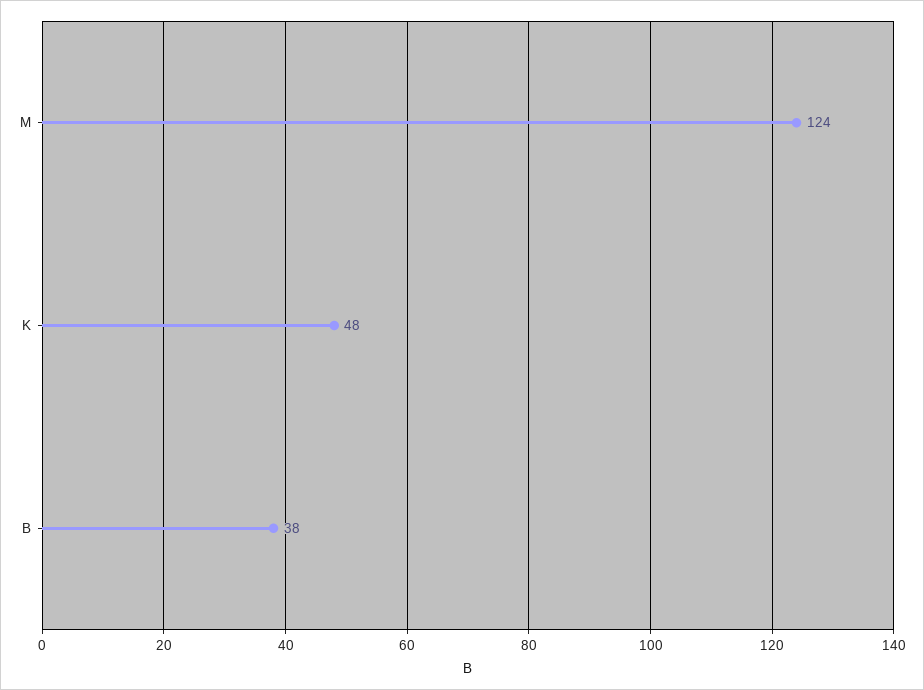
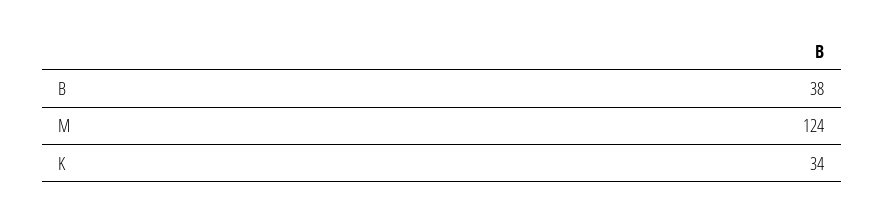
K: 48 -> 34

